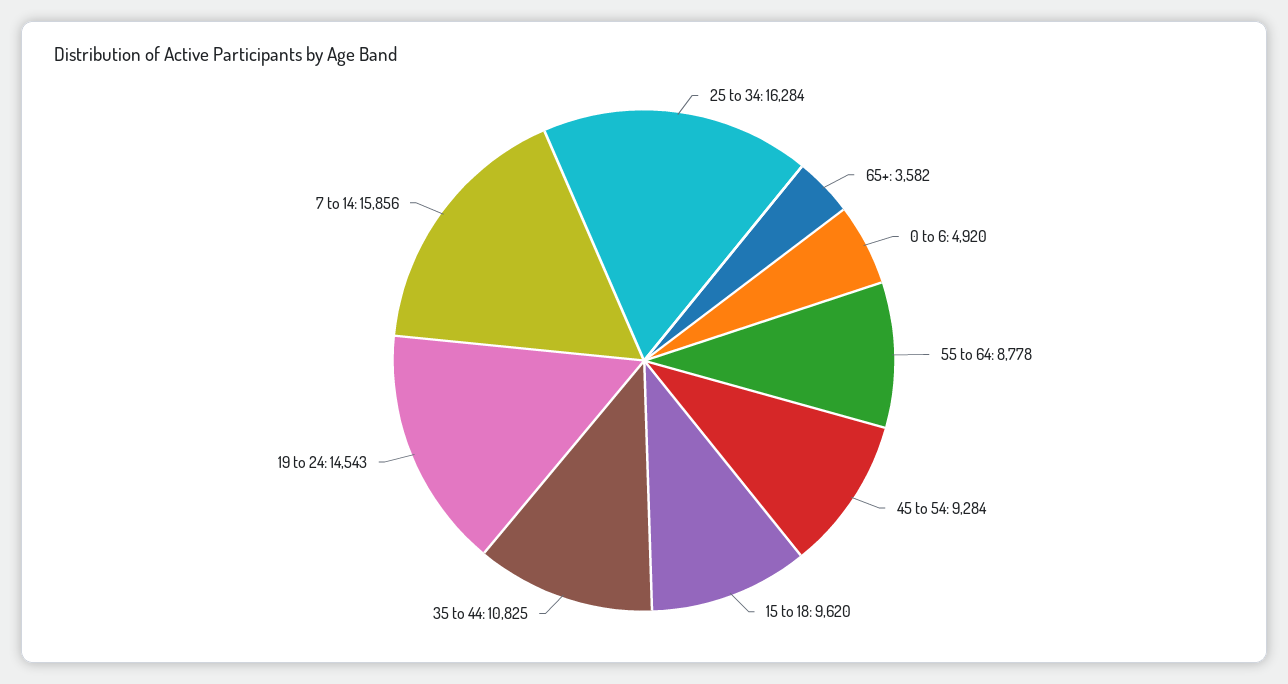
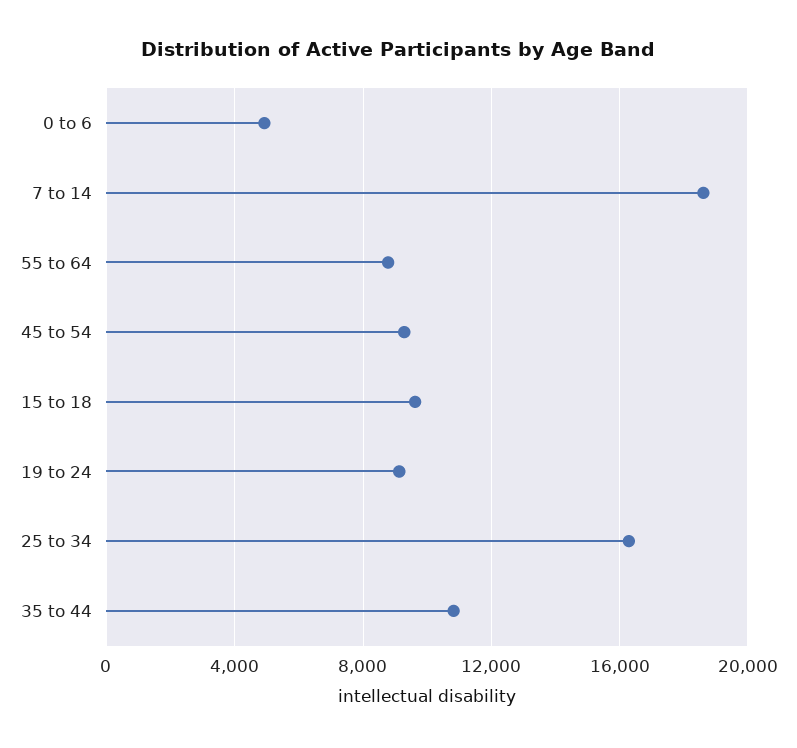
65+: 3582 -> none
19 to 24: 14543 -> 9000
7 to 14: 15856 -> 18500

